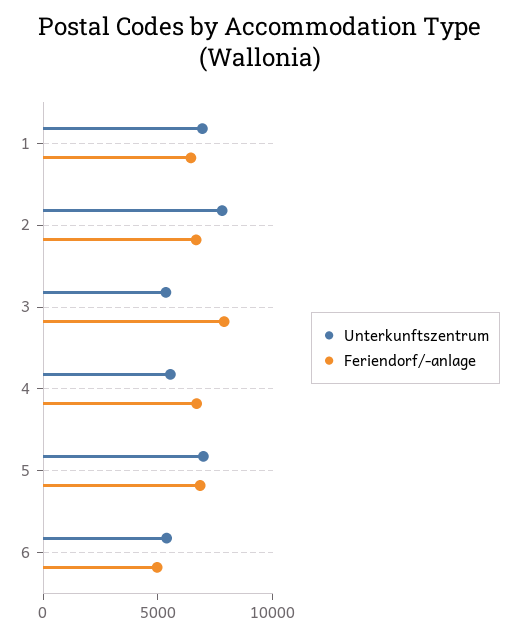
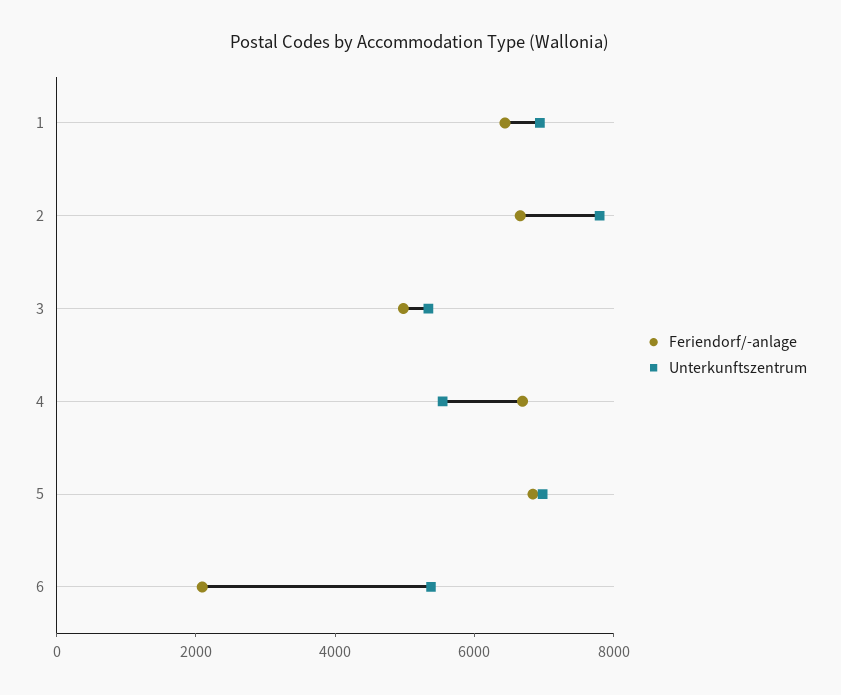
Feriendorf/-anlage, 3: 8000 -> 5000
Feriendorf/-anlage, 6: 5000 -> 2000

